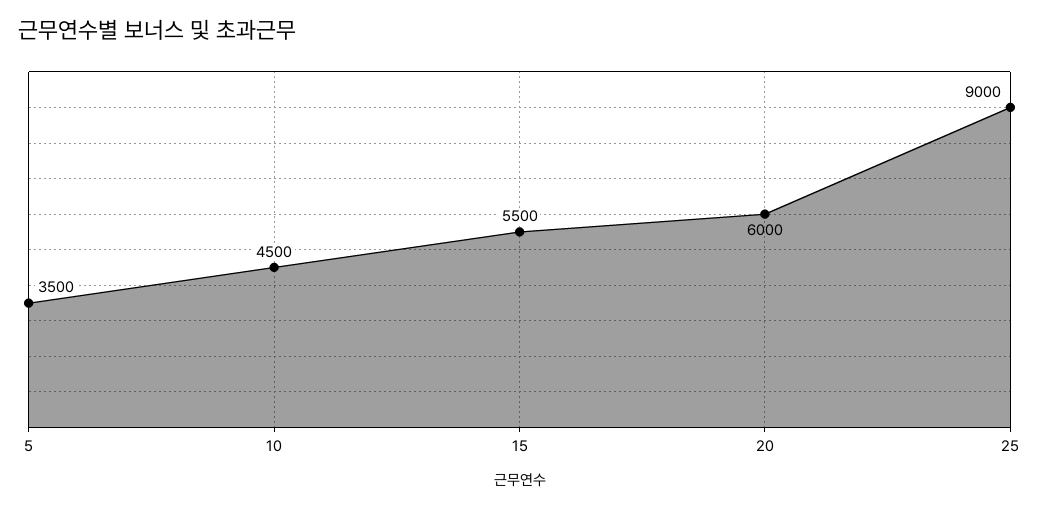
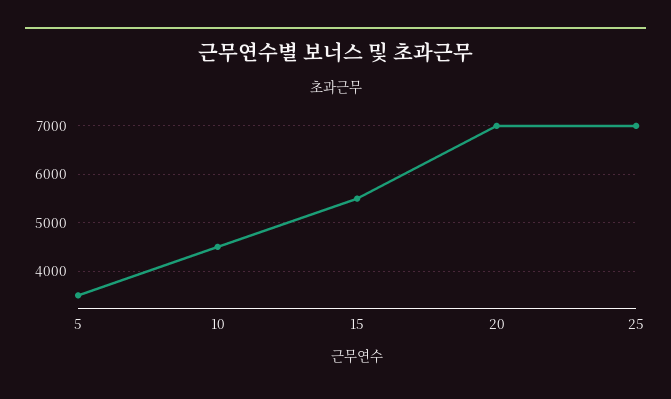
20: 6000 -> 7000
25: 9000 -> 7000

